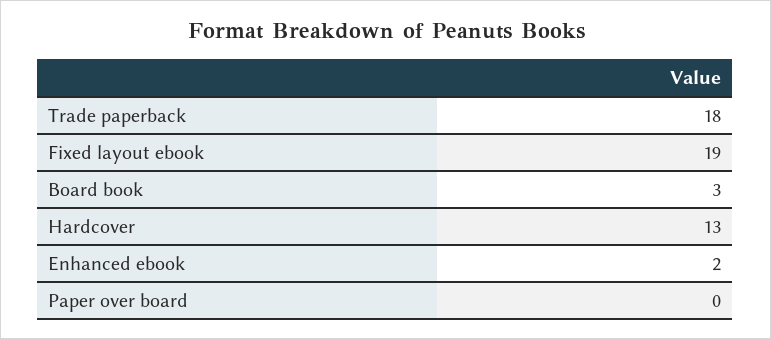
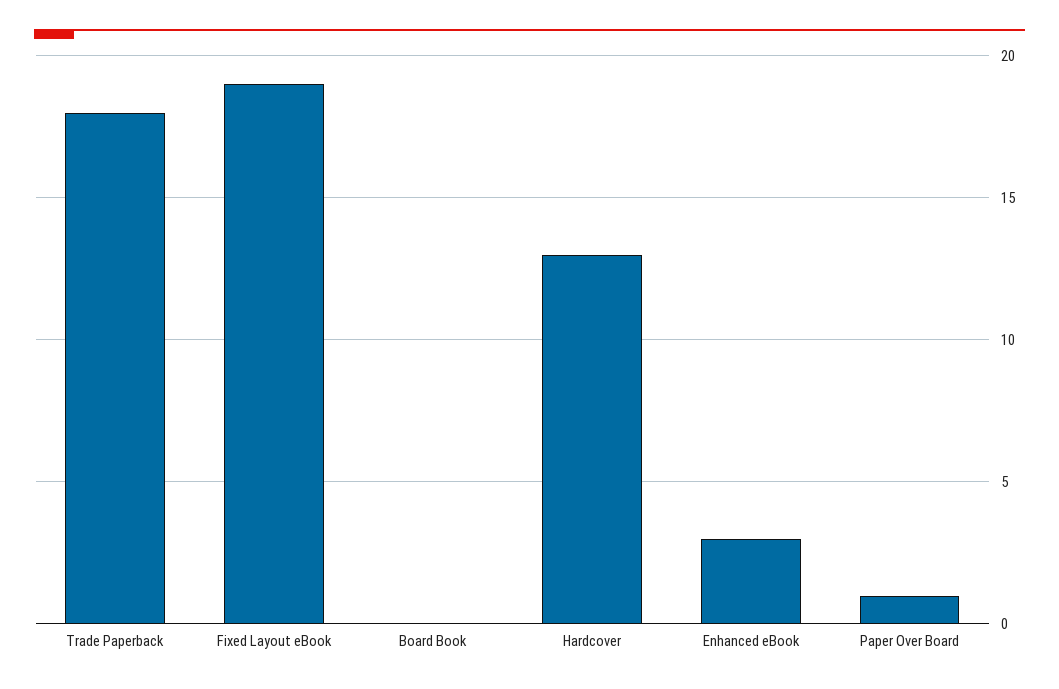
Board book: 3 -> 0
Enhanced ebook: 2 -> 3
Paper over board: 0 -> 1

